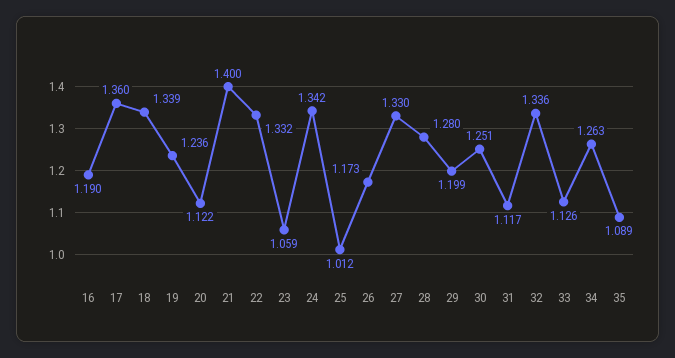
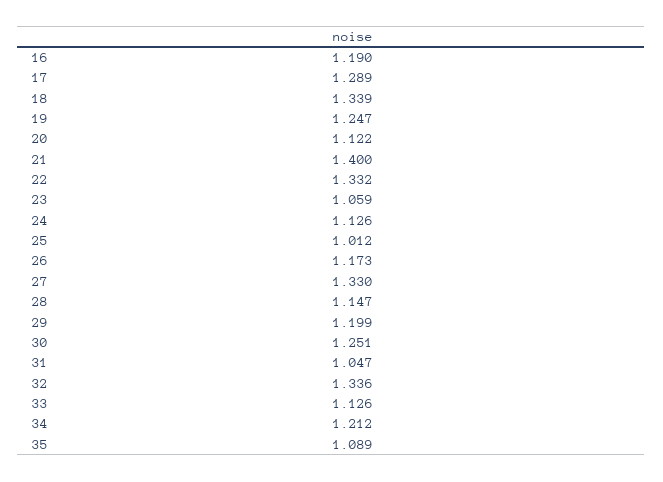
17: 1.36 -> 1.289
19: 1.236 -> 1.247
24: 1.342 -> 1.126
28: 1.28 -> 1.147
31: 1.117 -> 1.047
34: 1.263 -> 1.212

